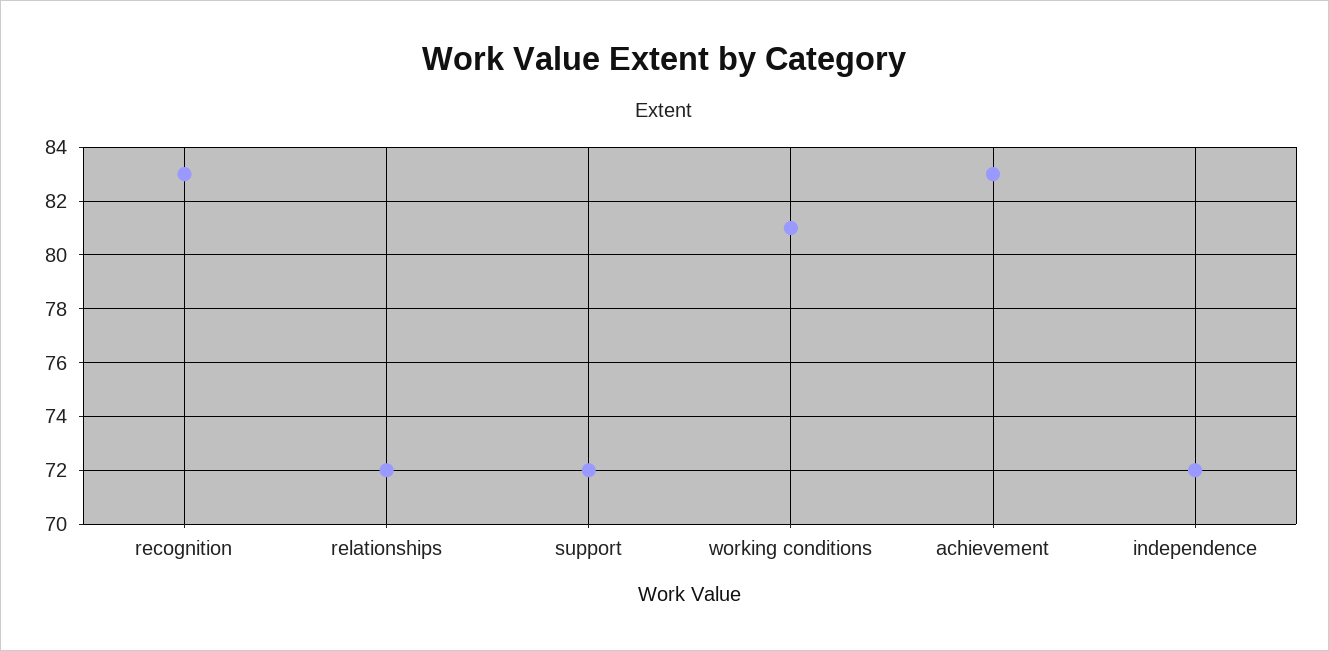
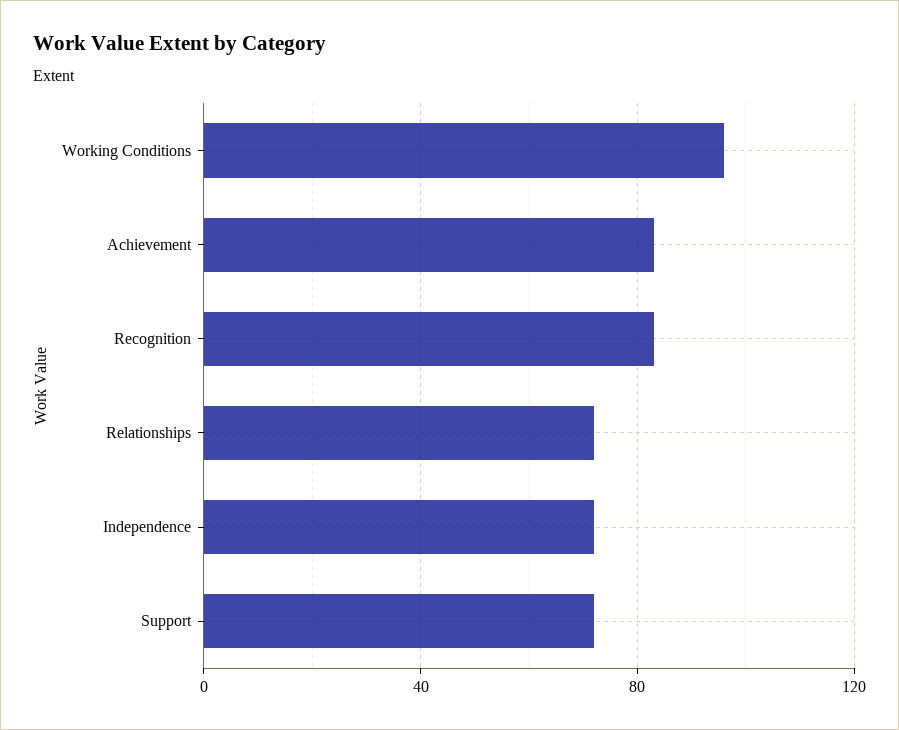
working conditions: 81 -> 95

